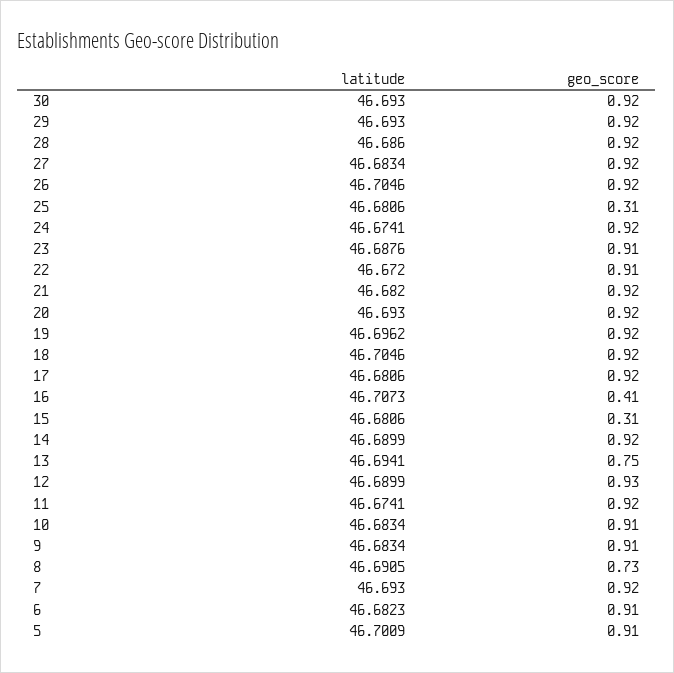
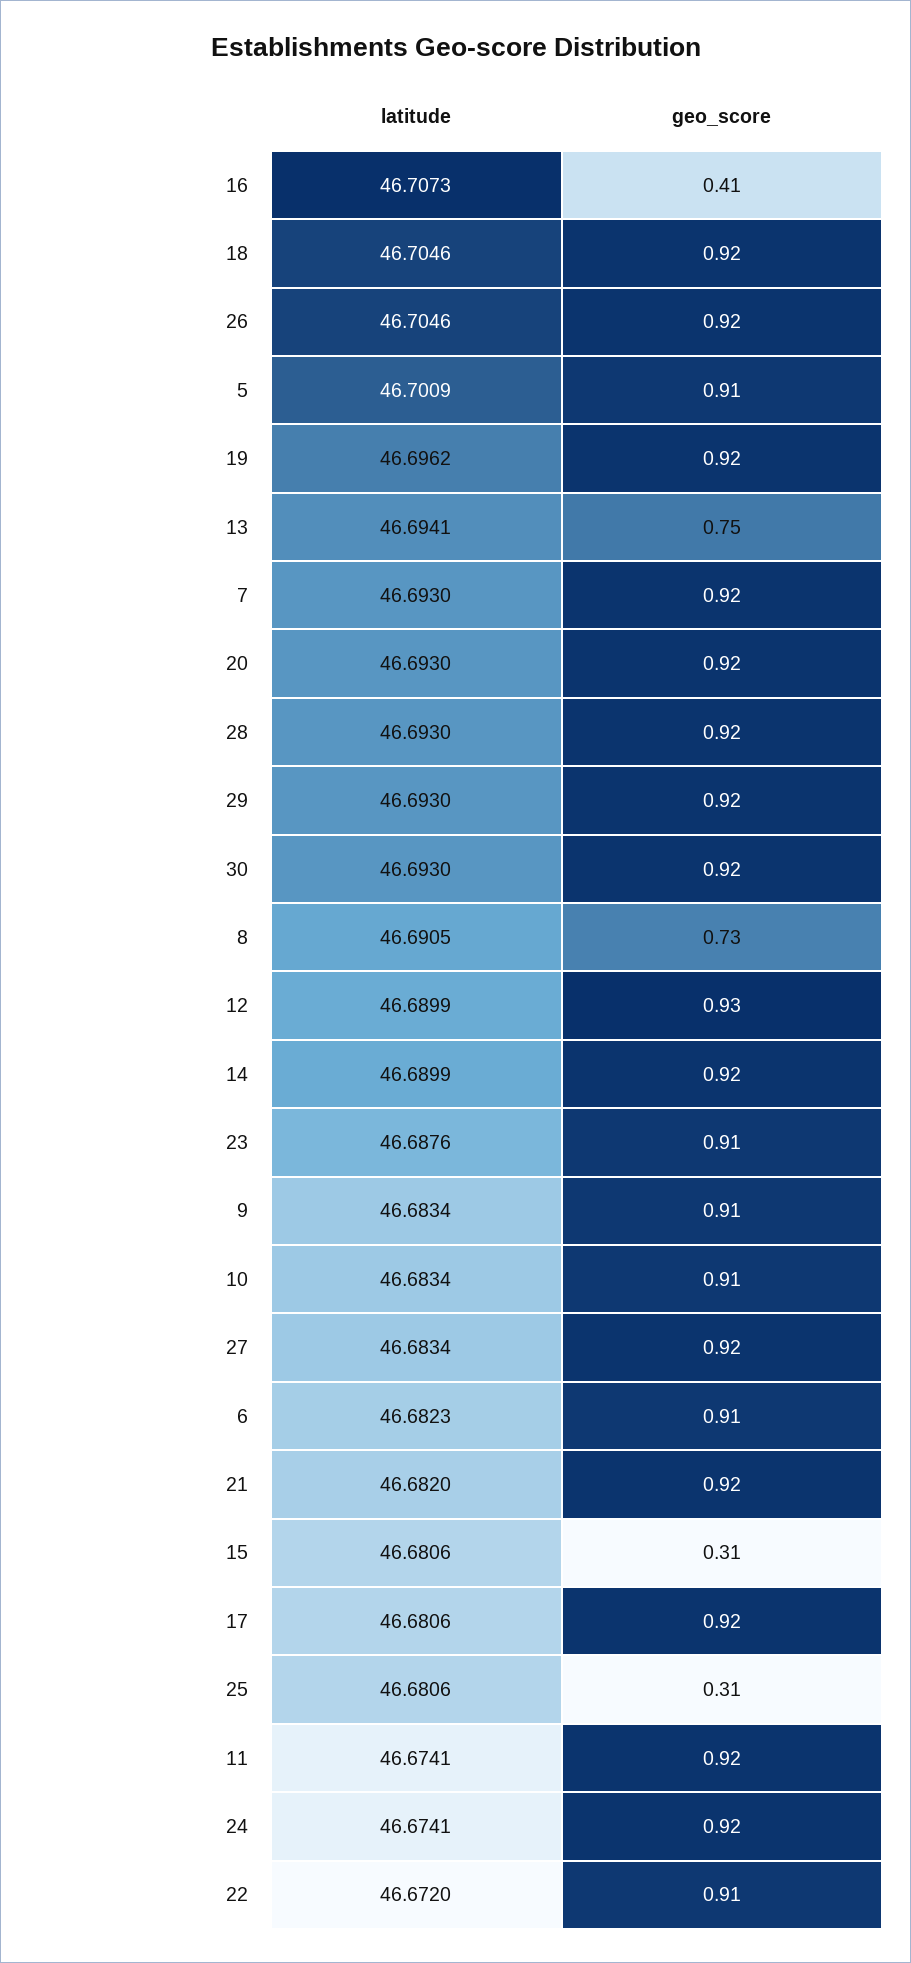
latitude, 28: 46.686 -> 46.693

